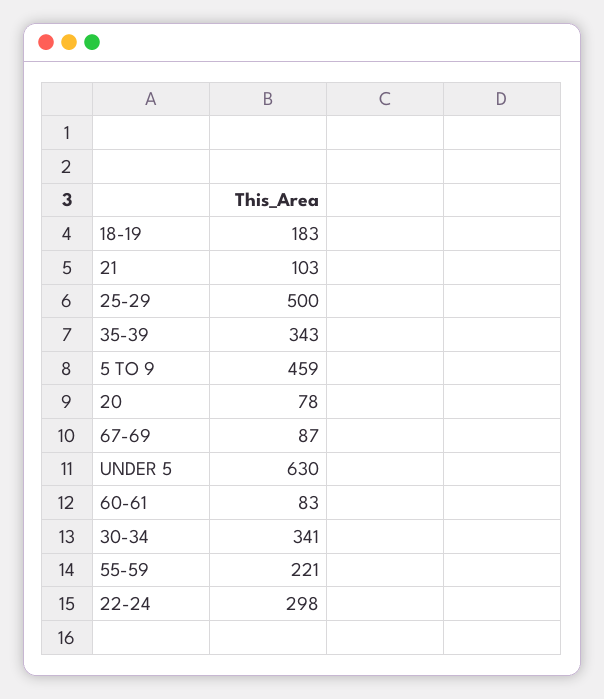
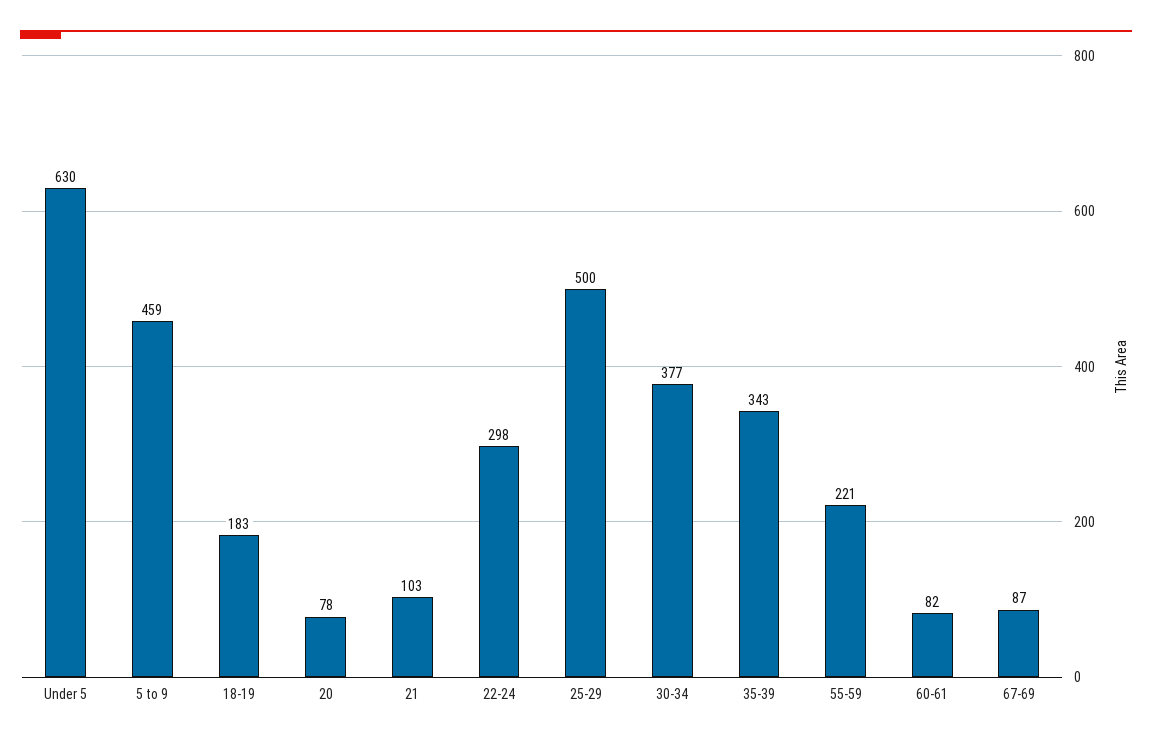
60-61: 83 -> 82
30-34: 341 -> 377

